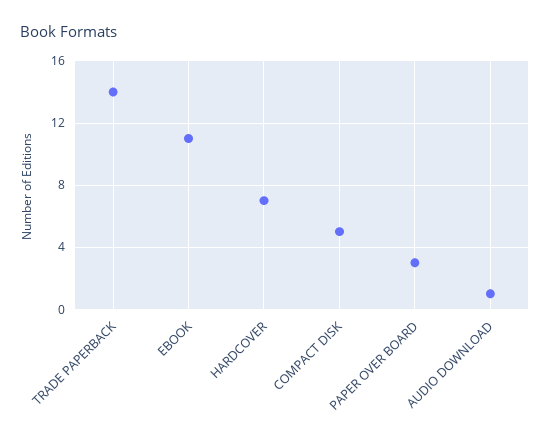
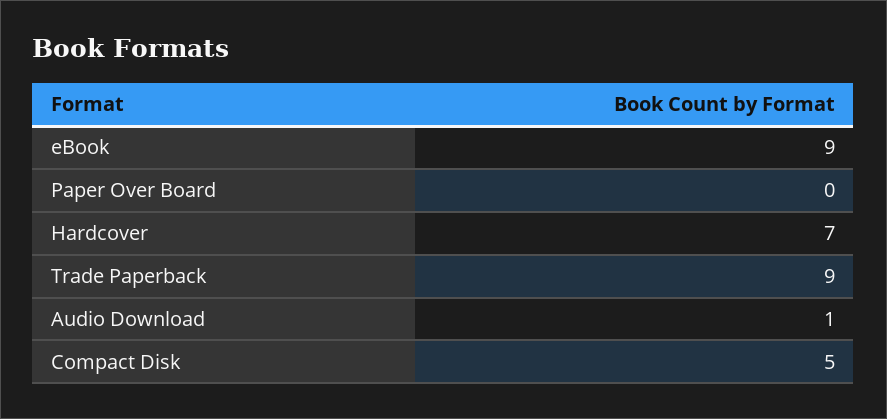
TRADE PAPERBACK: 14 -> 9
EBOOK: 11 -> 9
PAPER OVER BOARD: 3 -> 0

